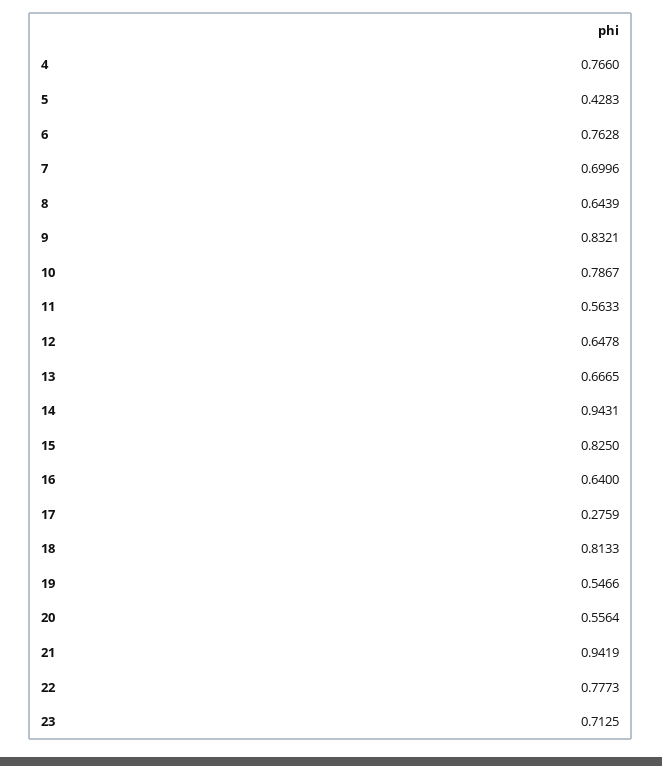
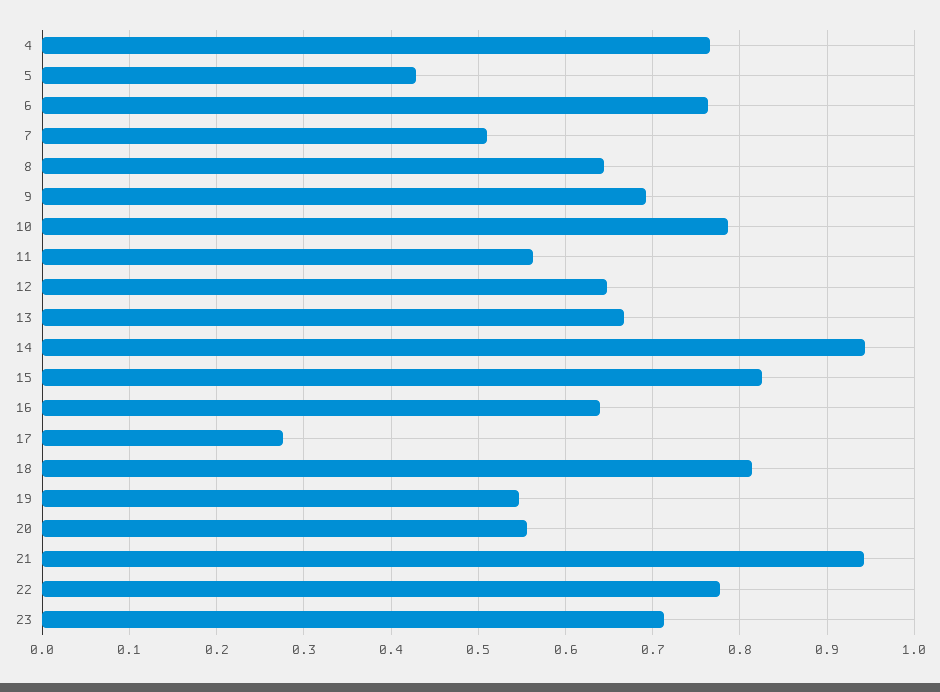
7: 0.6996 -> 0.51
9: 0.8321 -> 0.69

